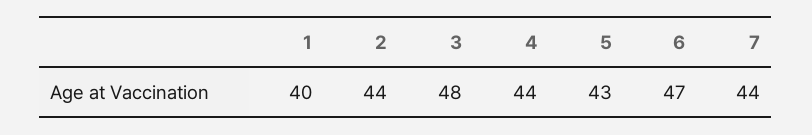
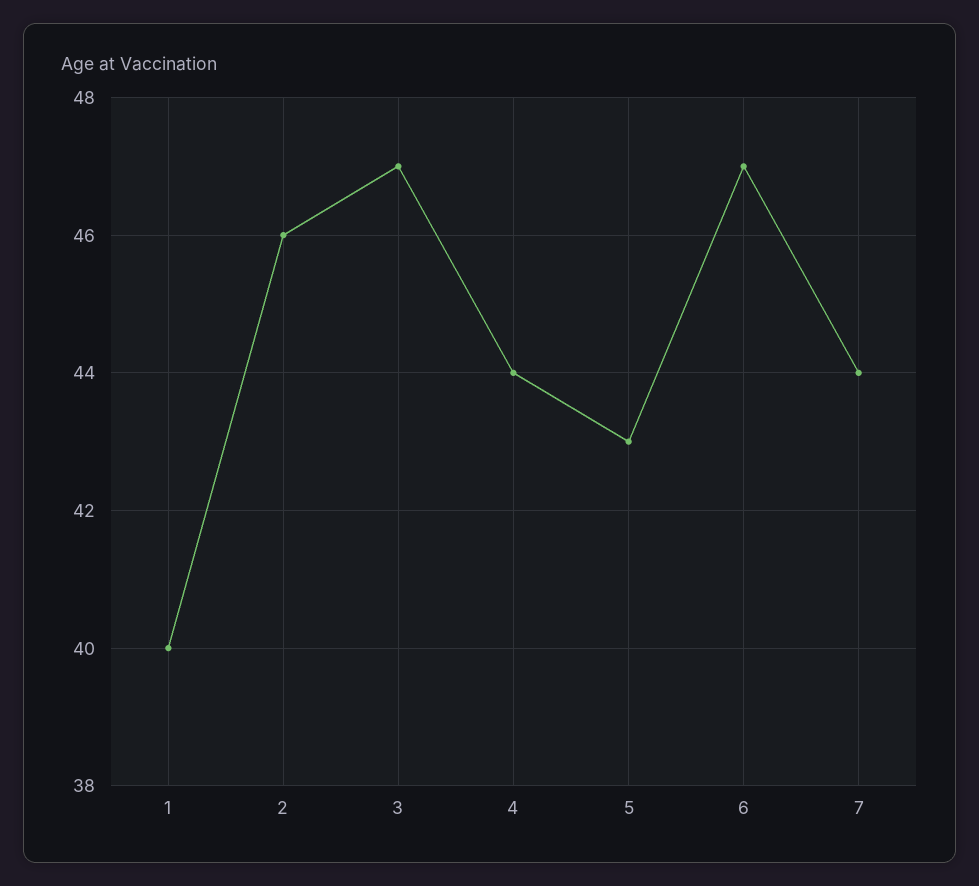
2: 44 -> 46
3: 48 -> 47

